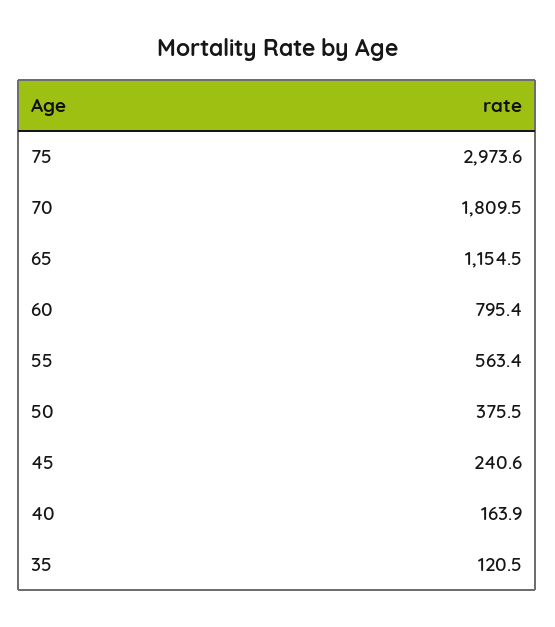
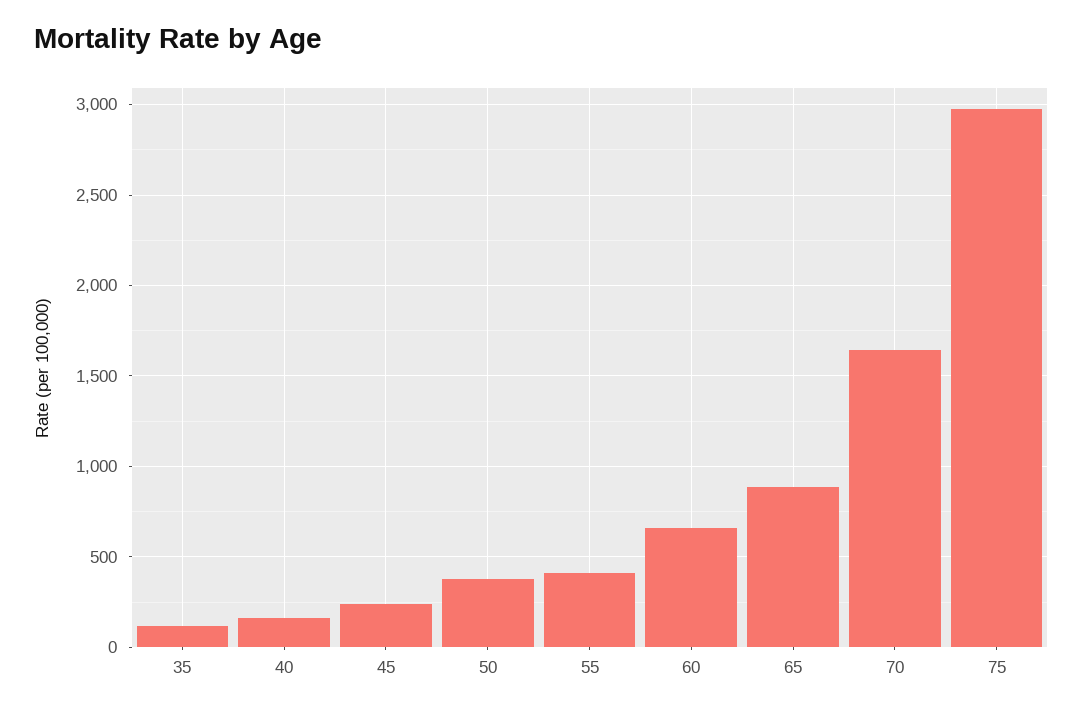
70: 1809.5 -> 1650
65: 1154.5 -> 900
60: 795.4 -> 650
55: 563.4 -> 400

